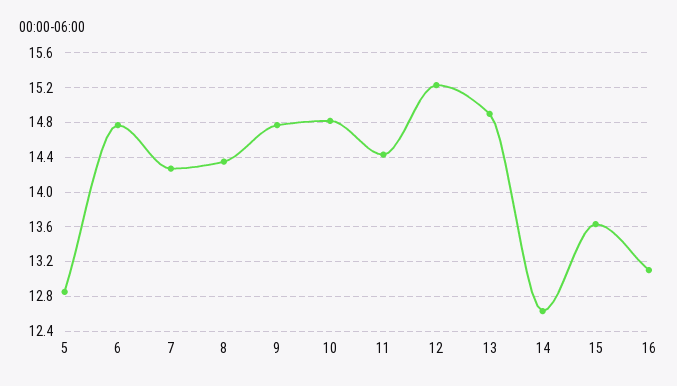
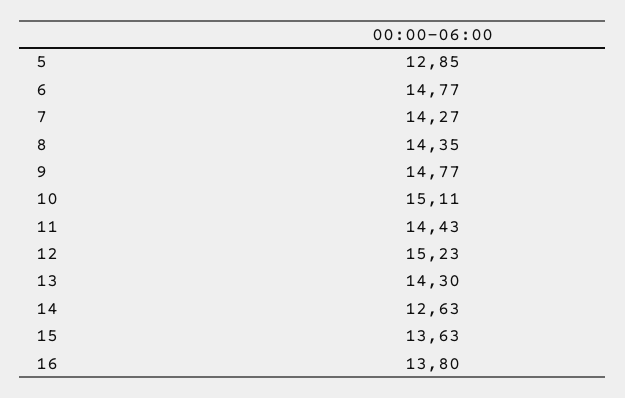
10: 14.8 -> 15.11
13: 14.9 -> 14.3
16: 13.1 -> 13.8

